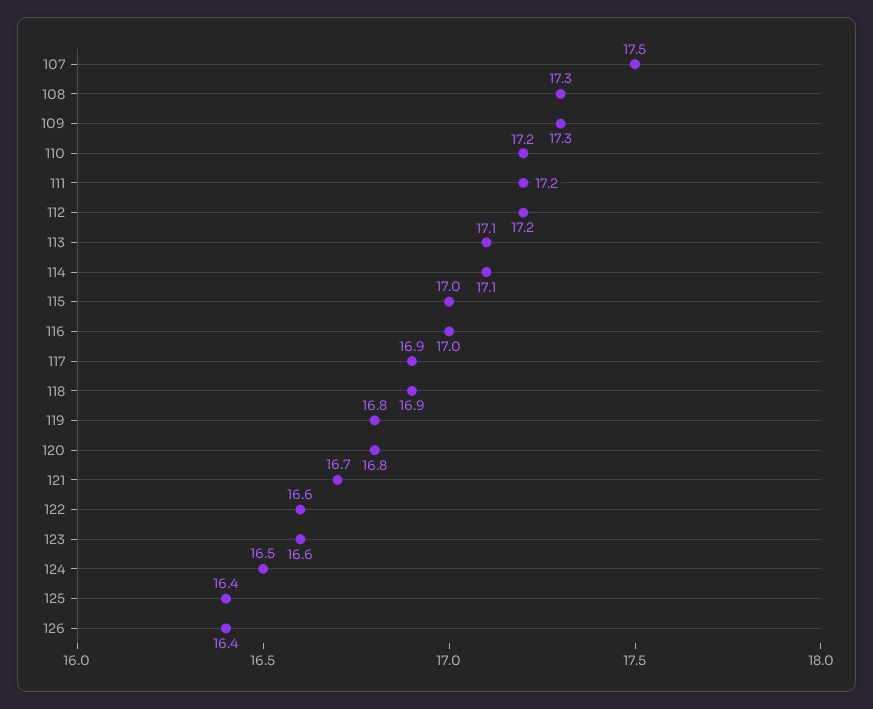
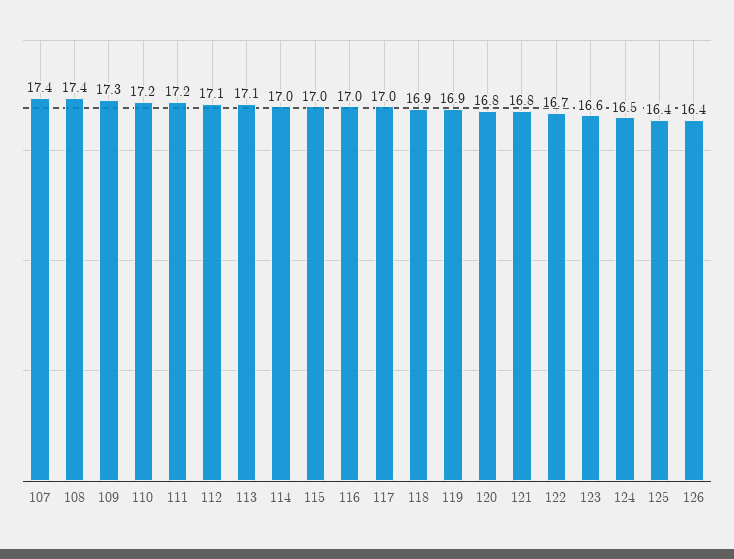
107: 17.5 -> 17.4
108: 17.3 -> 17.4
112: 17.2 -> 17.1
114: 17.1 -> 17
117: 16.9 -> 17
119: 16.8 -> 16.9
121: 16.7 -> 16.8
122: 16.6 -> 16.7

